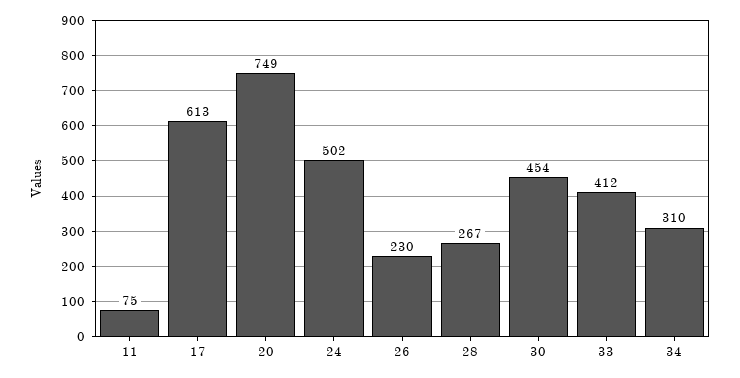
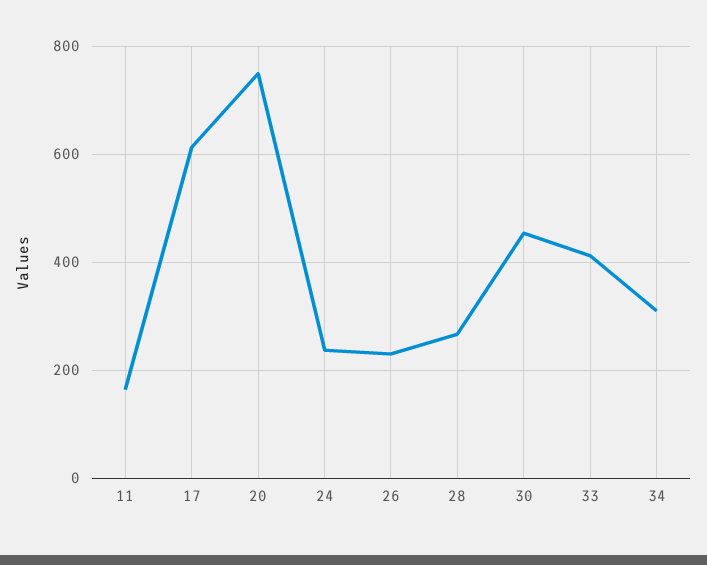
11: 75 -> 160
24: 502 -> 240

